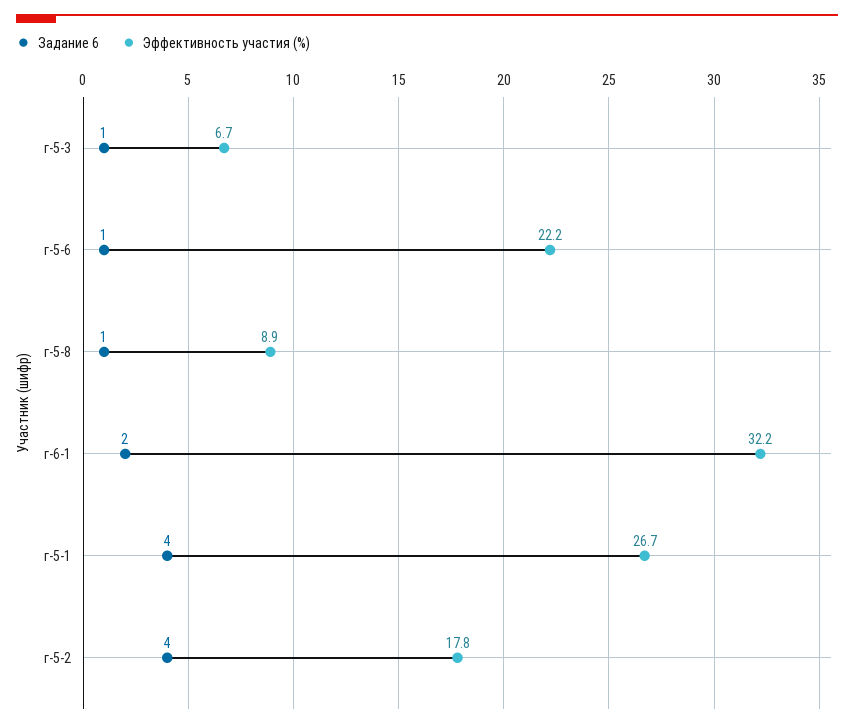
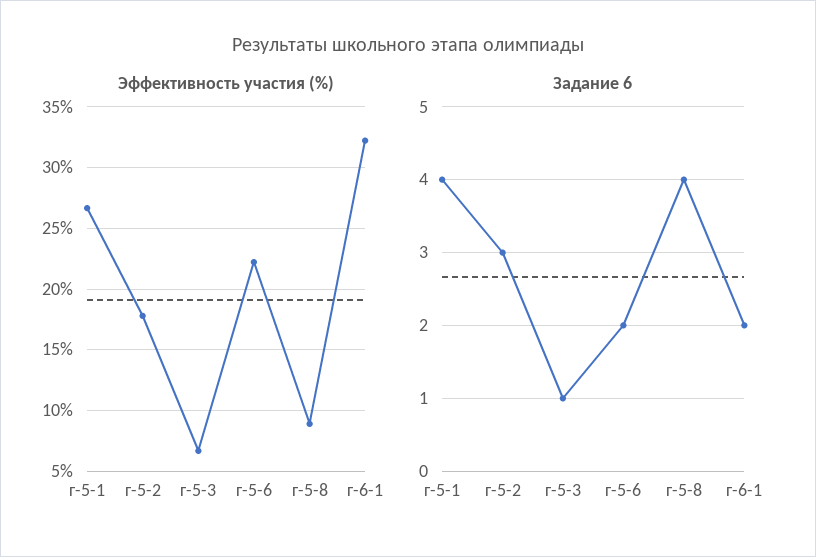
Задание 6, г-5-6: 1 -> 2
Задание 6, г-5-8: 1 -> 4
Задание 6, г-5-2: 4 -> 3

